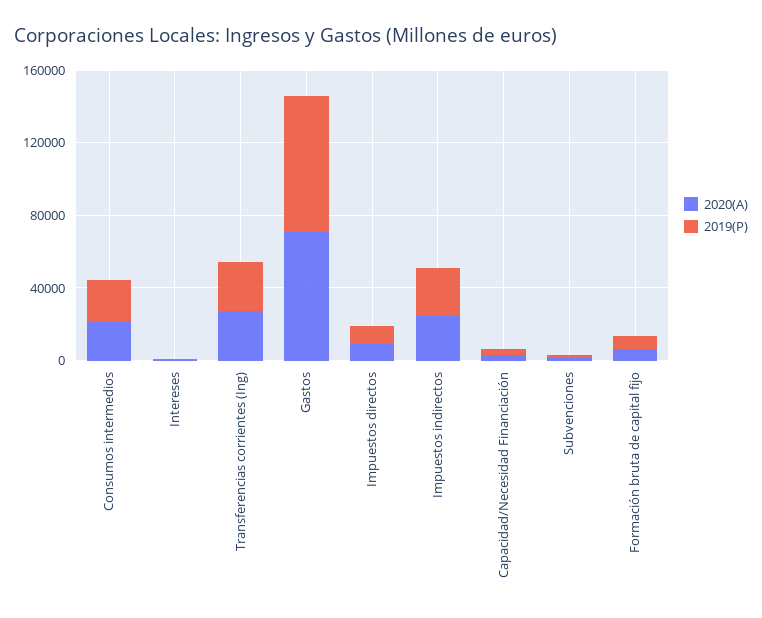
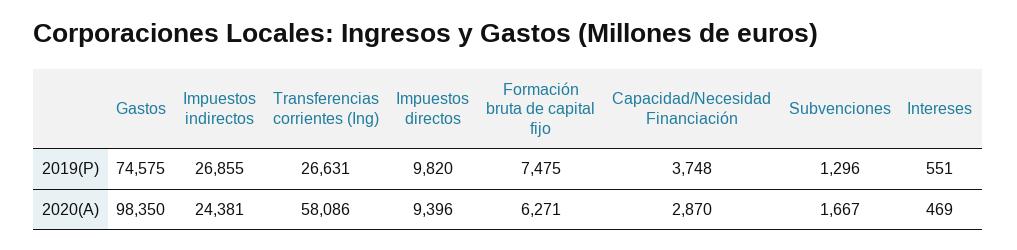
2020(A), Consumos intermedios: 20000 -> none
2019(P), Consumos intermedios: 20000 -> none
2020(A), Transferencias corrientes (Ing): 30000 -> 58086
2020(A), Gastos: 70000 -> 98350

